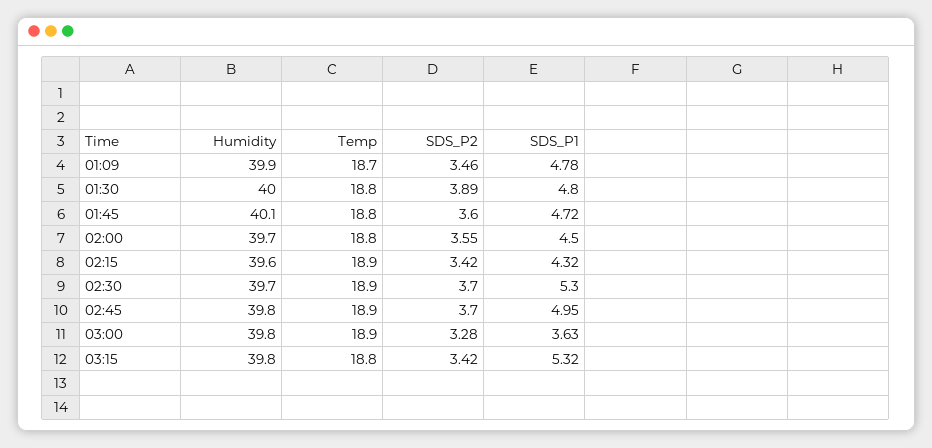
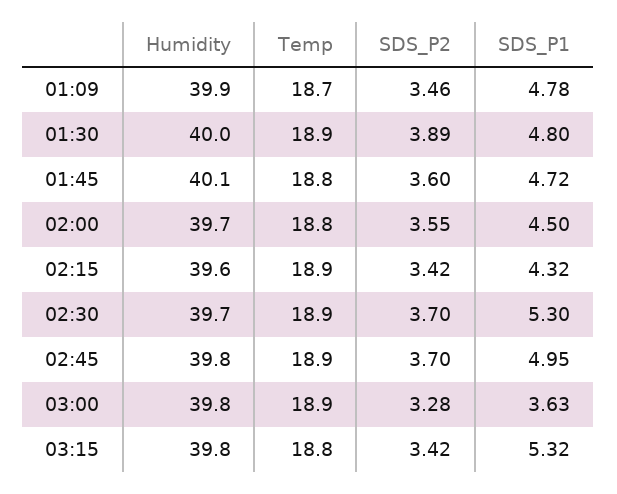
Temp, 01:30: 18.8 -> 18.9

